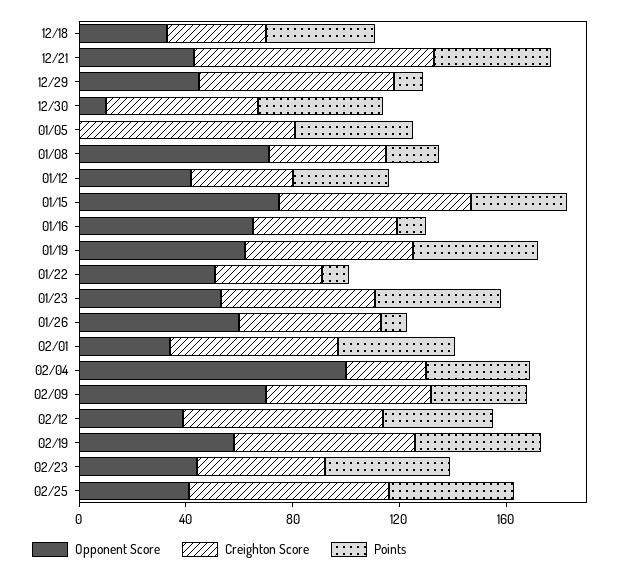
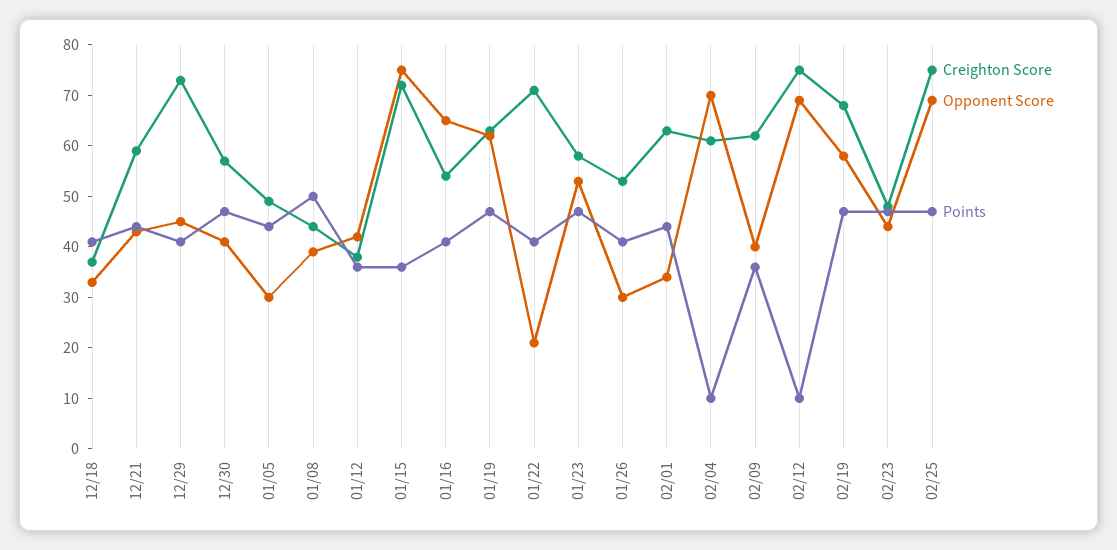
Creighton Score, 12/21: 90 -> 60
Points, 12/29: 10 -> 40
Opponent Score, 12/30: 10 -> 40
Opponent Score, 01/05: 0 -> 30
Creighton Score, 01/05: 80 -> 50
Opponent Score, 01/08: 70 -> 40
Points, 01/08: 20 -> 50
Points, 01/16: 10 -> 40
Opponent Score, 01/22: 50 -> 20
Creighton Score, 01/22: 40 -> 70
Points, 01/22: 10 -> 40
Opponent Score, 01/26: 60 -> 30
Points, 01/26: 10 -> 40
Opponent Score, 02/04: 100 -> 70
Creighton Score, 02/04: 30 -> 60
Points, 02/04: 40 -> 10
Opponent Score, 02/09: 70 -> 40
Opponent Score, 02/12: 40 -> 70
Points, 02/12: 40 -> 10
Opponent Score, 02/25: 40 -> 70

